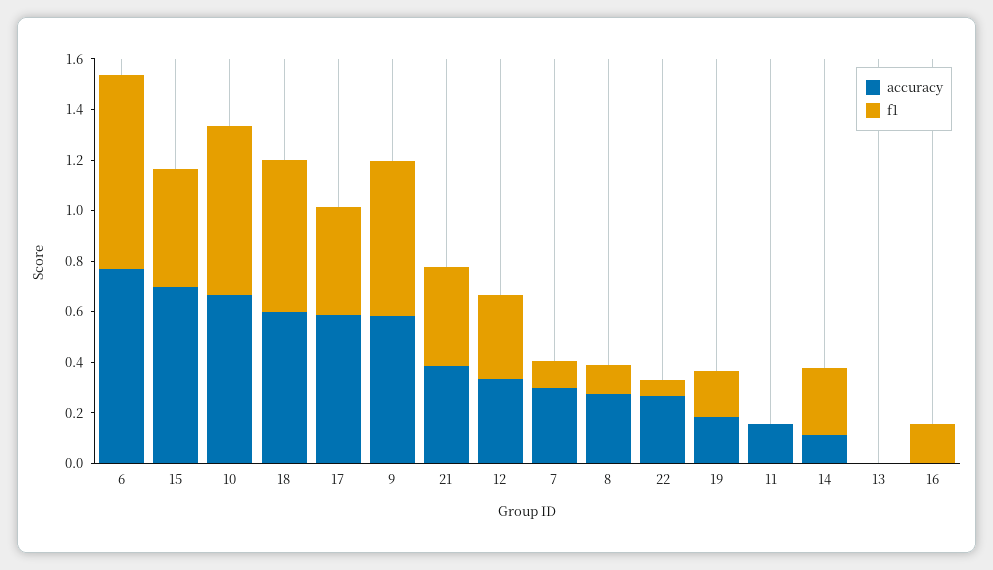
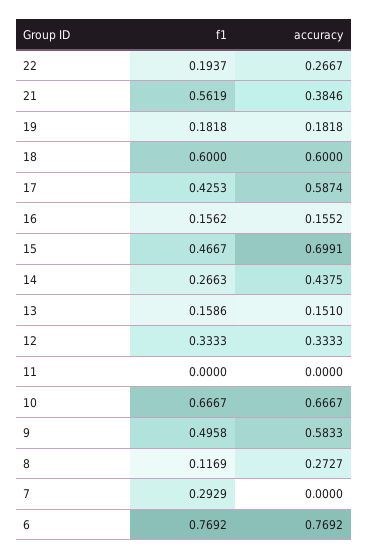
f1, 9: 0.6 -> 0.4958
f1, 21: 0.4 -> 0.5619
accuracy, 7: 0.3 -> 0
f1, 7: 0.1 -> 0.2929
f1, 22: 0.05 -> 0.1937
accuracy, 11: 0.15 -> 0
accuracy, 14: 0.1 -> 0.4375
accuracy, 13: 0 -> 0.151
f1, 13: 0 -> 0.1586
accuracy, 16: 0 -> 0.1552

